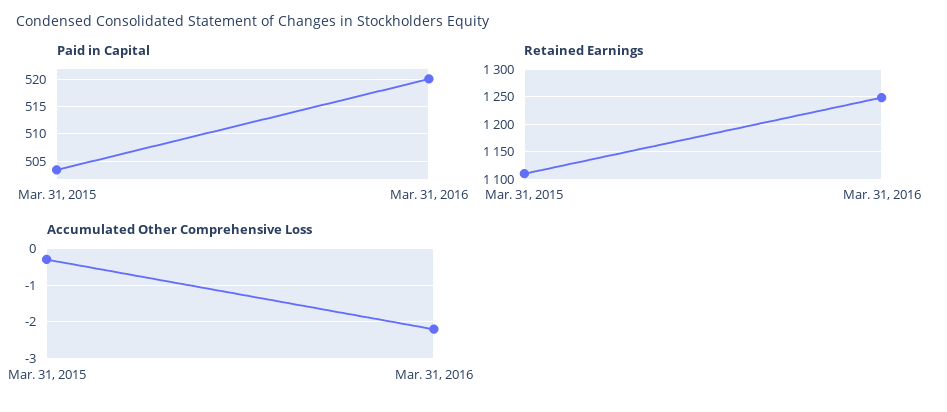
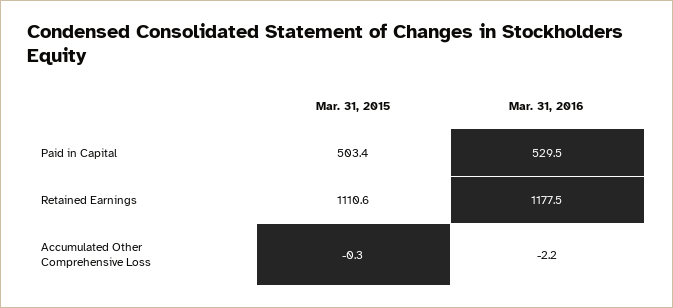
Paid in Capital, Mar. 31, 2016: 520 -> 529.5
Retained Earnings, Mar. 31, 2016: 1250 -> 1177.5

